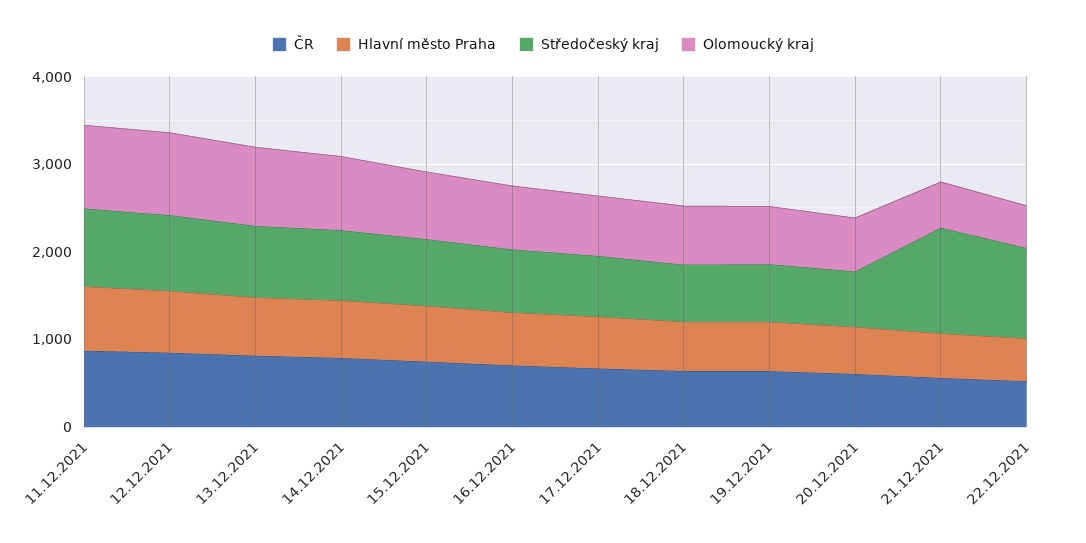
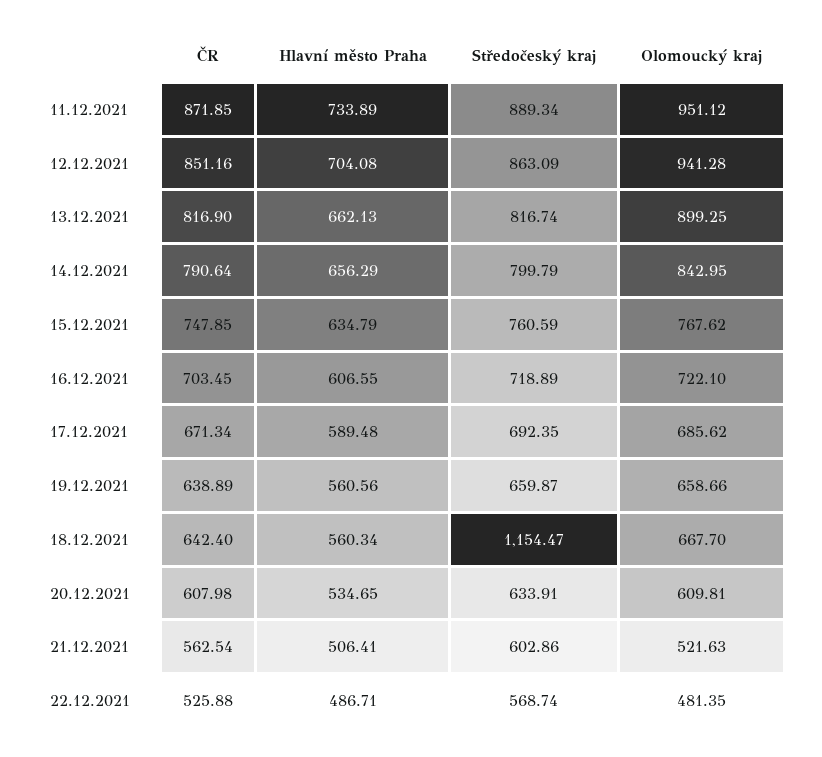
Středočeský kraj, 18.12.2021: 600 -> 1154.47
Středočeský kraj, 21.12.2021: 1200 -> 602.86
Středočeský kraj, 22.12.2021: 1000 -> 568.74

